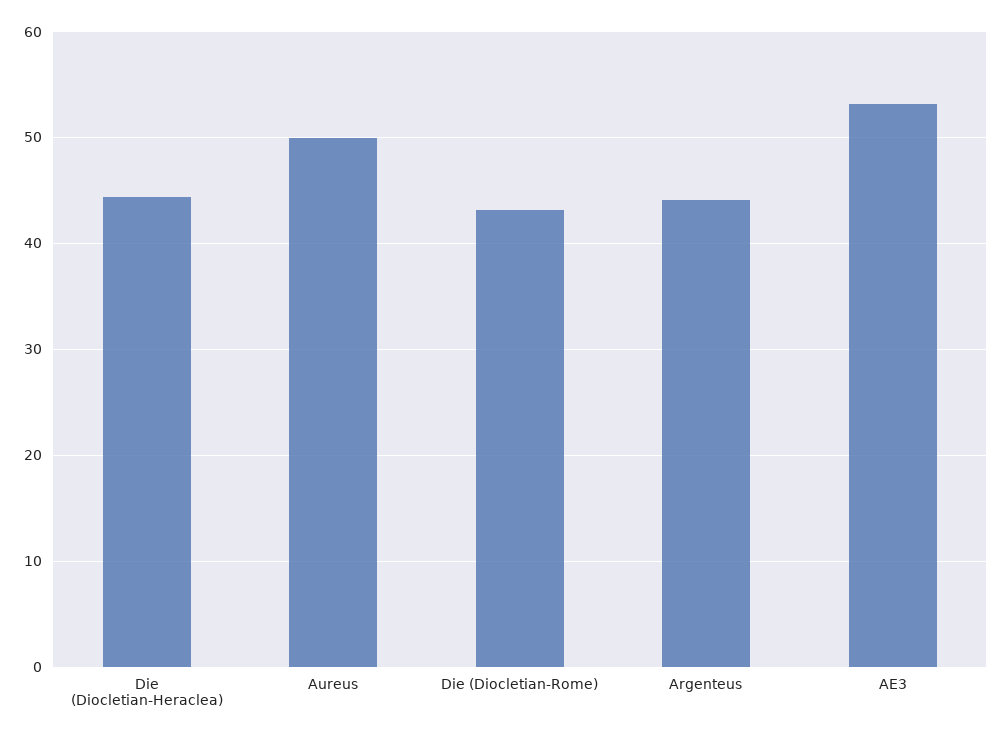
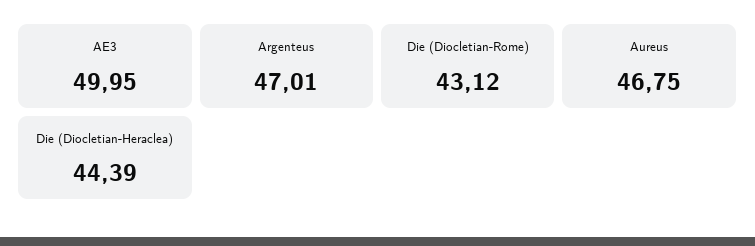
Aureus: 50 -> 46.75
Argenteus: 44 -> 47.01
AE3: 53 -> 49.95

